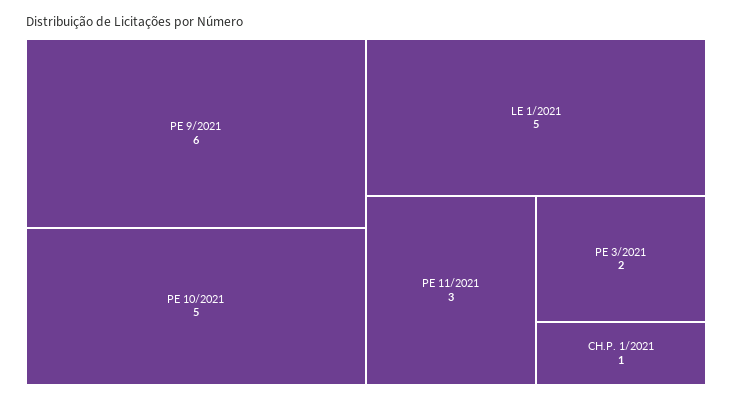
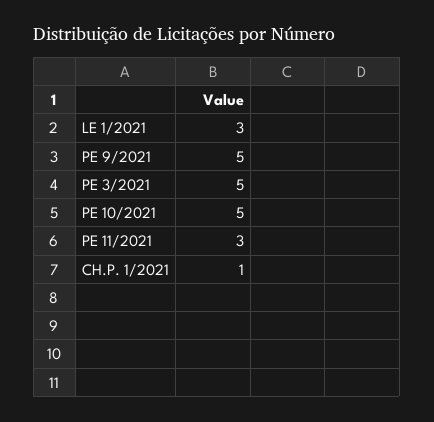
PE 9/2021: 6 -> 5
LE 1/2021: 5 -> 3
PE 3/2021: 2 -> 5

